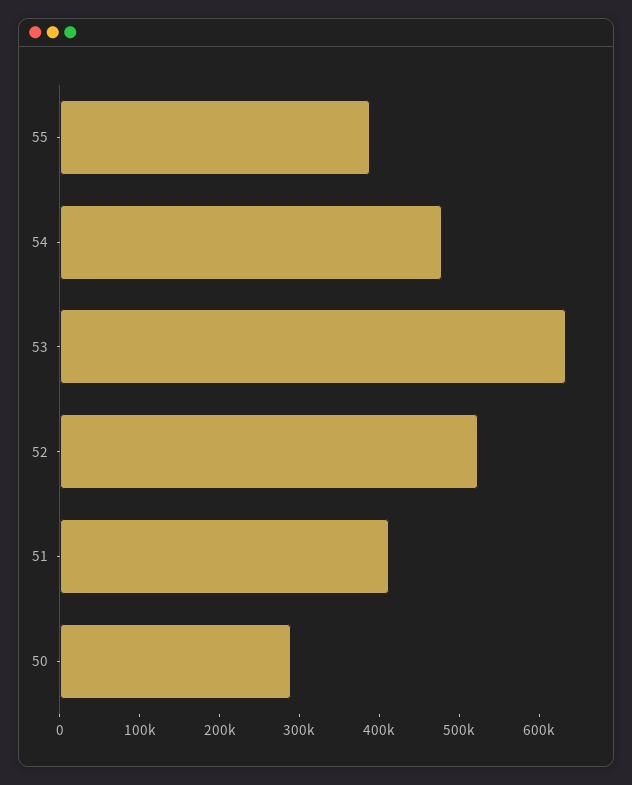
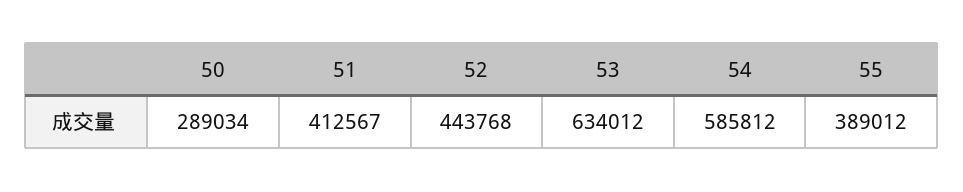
54: 480000 -> 585812
52: 520000 -> 443768

